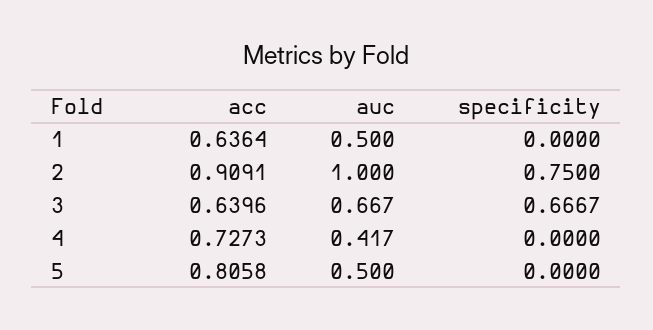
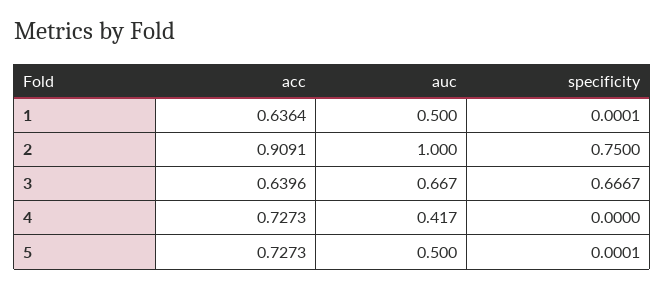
specificity, 1: 0 -> 0.0001
acc, 5: 0.8058 -> 0.7273
specificity, 5: 0 -> 0.0001

